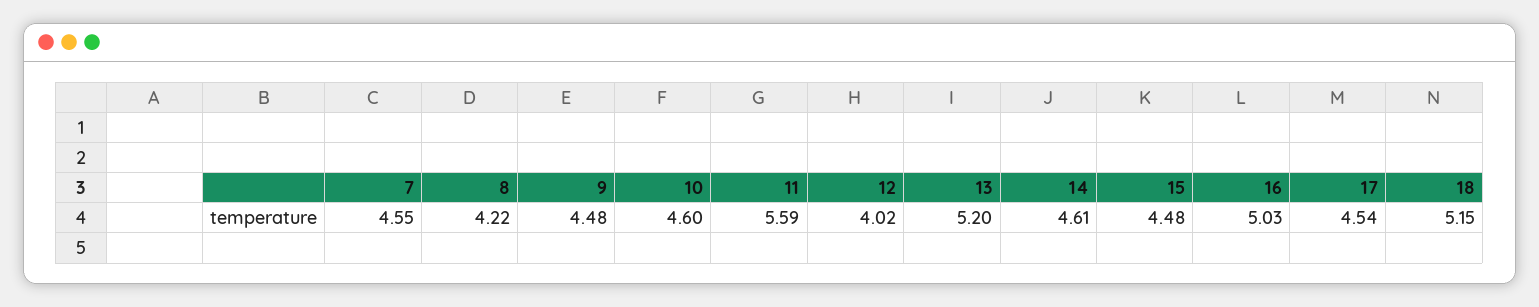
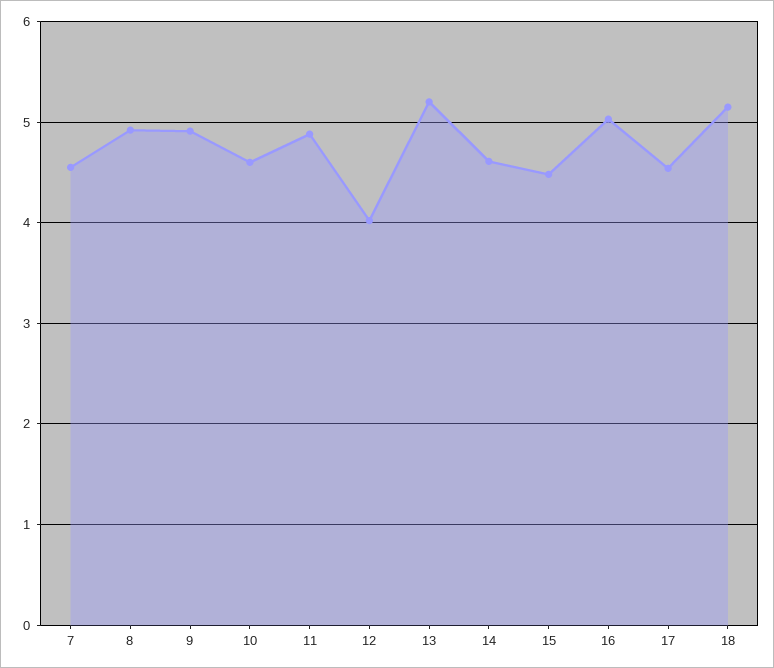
8: 4.22 -> 4.9
9: 4.48 -> 4.9
11: 5.59 -> 4.9

